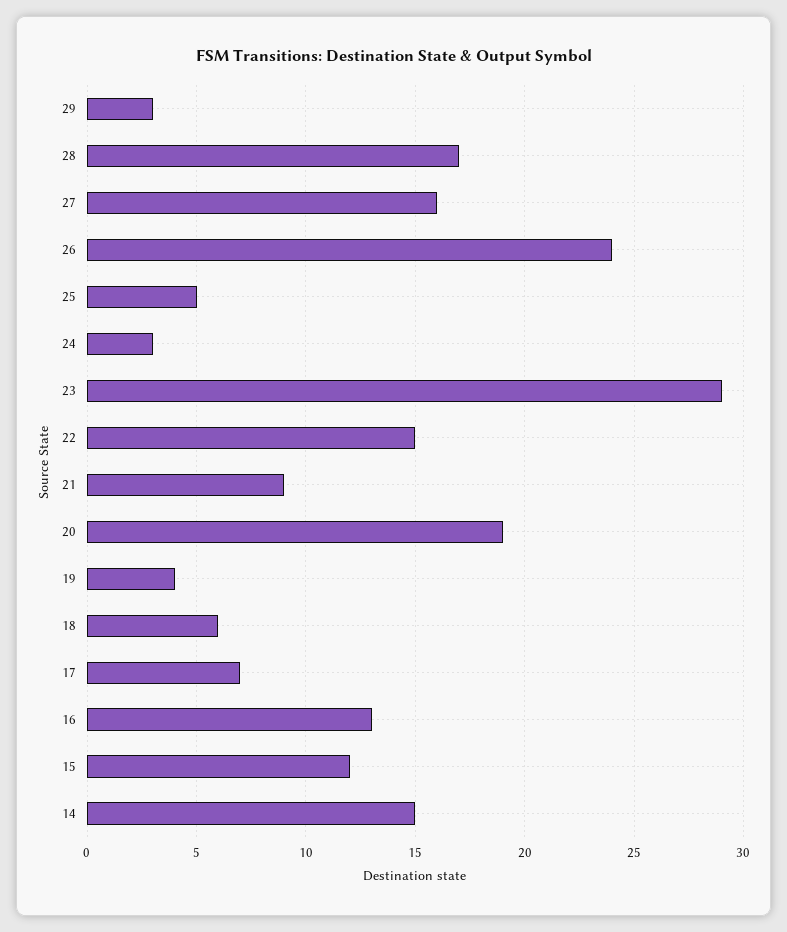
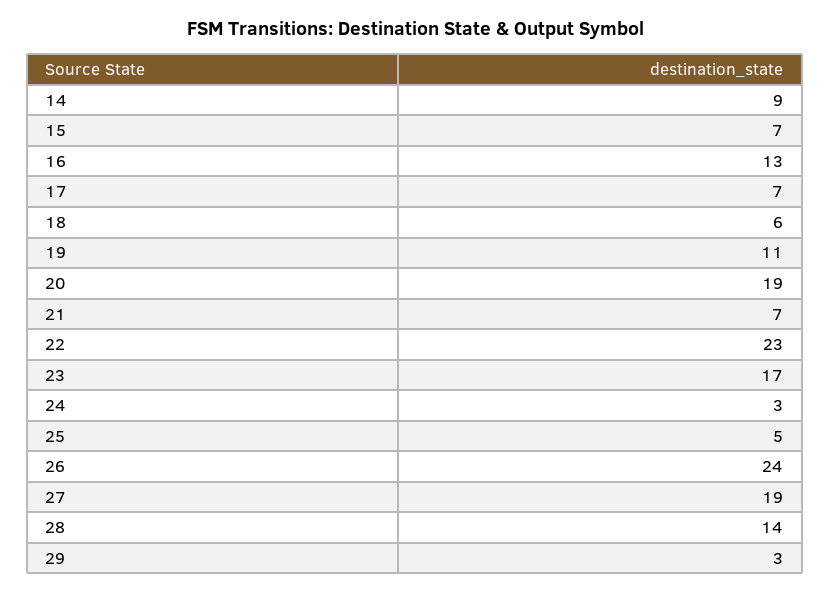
28: 17 -> 14
27: 16 -> 19
23: 29 -> 17
22: 15 -> 23
21: 9 -> 7
19: 4 -> 11
15: 12 -> 7
14: 15 -> 9

